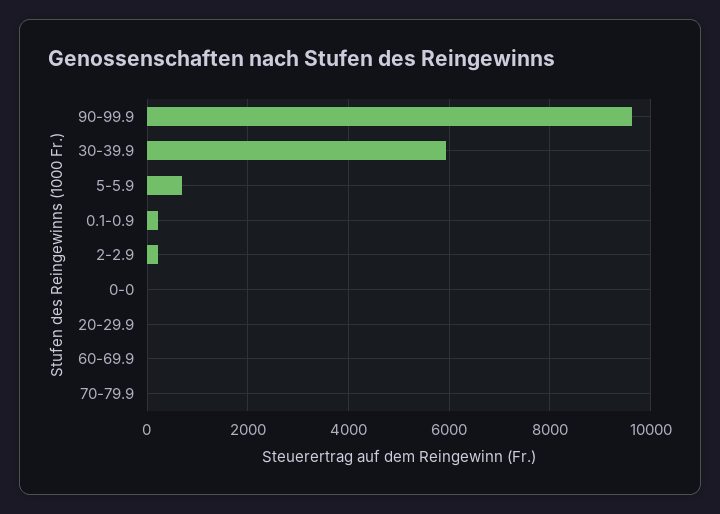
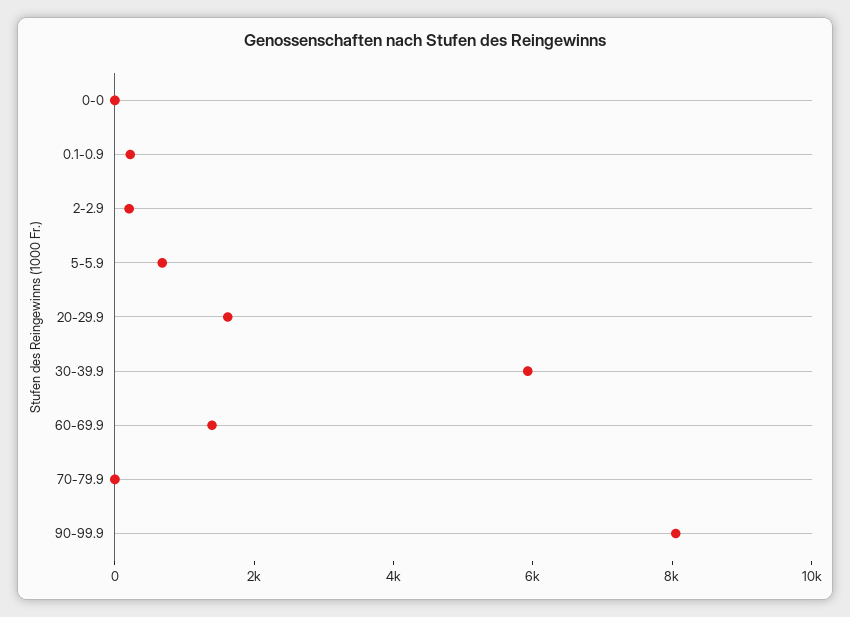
90-99.9: 9600 -> 8000
20-29.9: 0 -> 1500
60-69.9: 0 -> 1500

